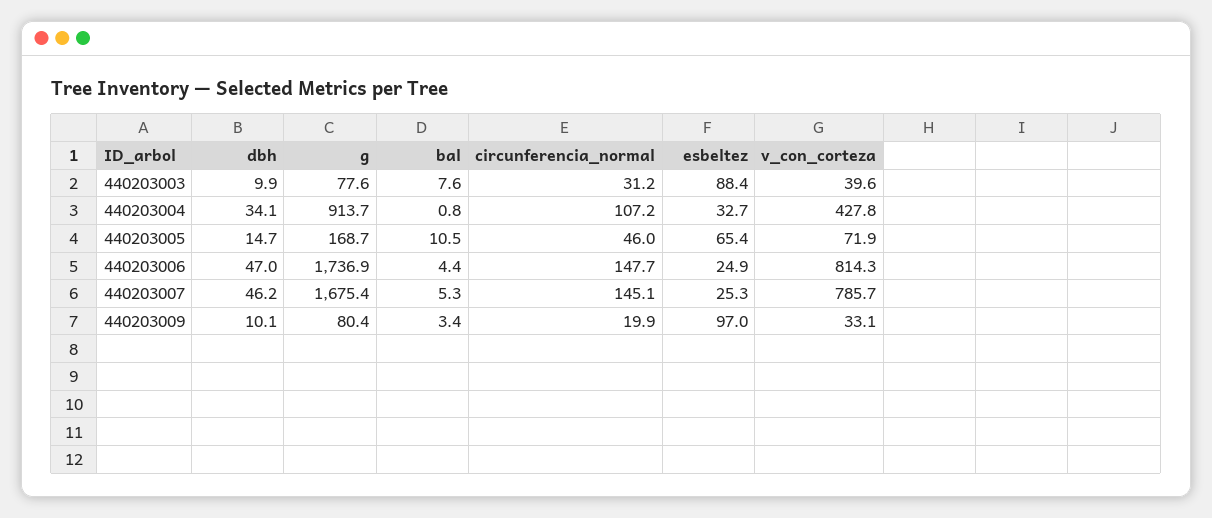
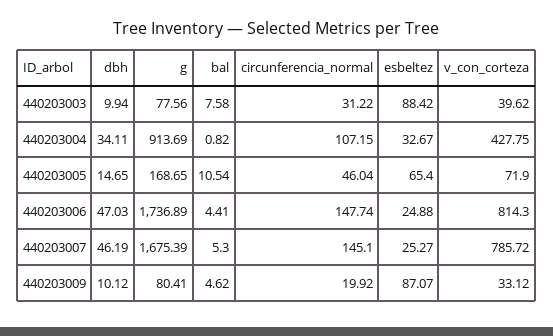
bal, 440203009: 3.4 -> 4.62
esbeltez, 440203009: 97 -> 87.07

